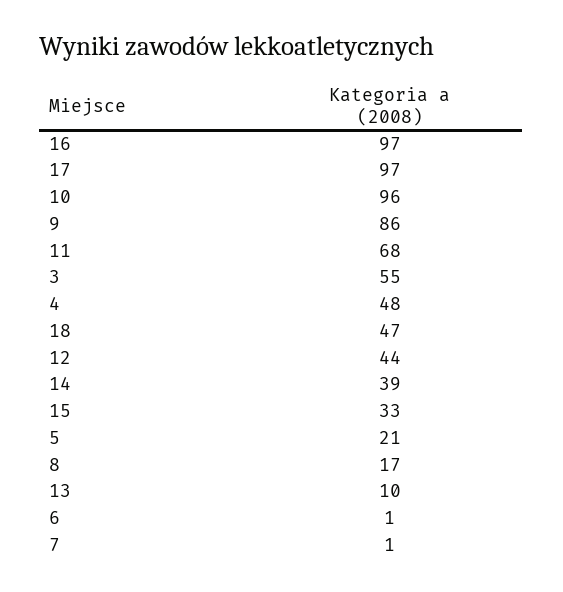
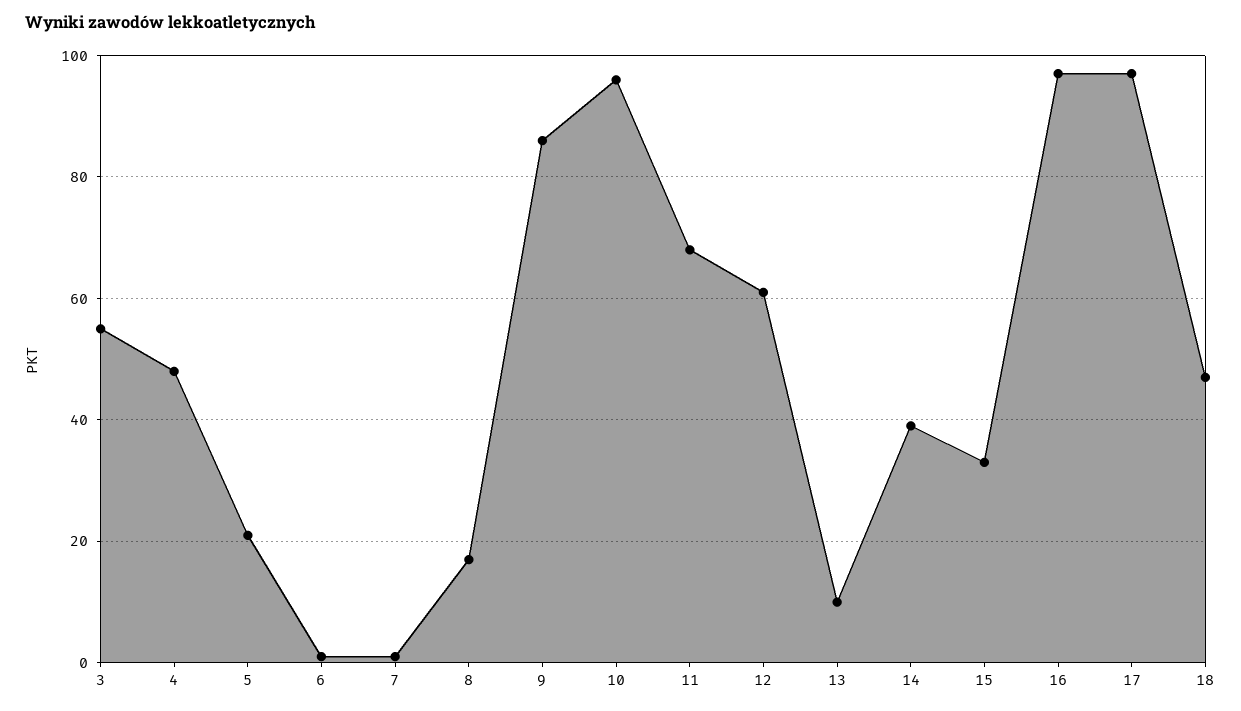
12: 44 -> 60

